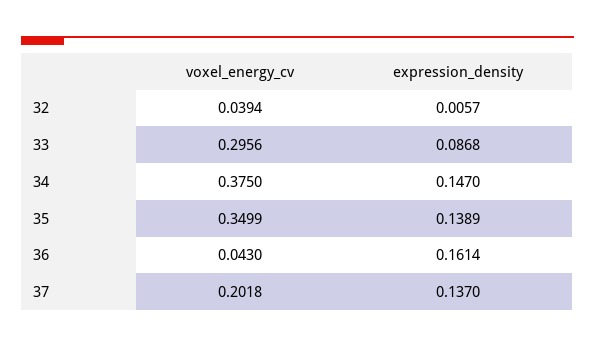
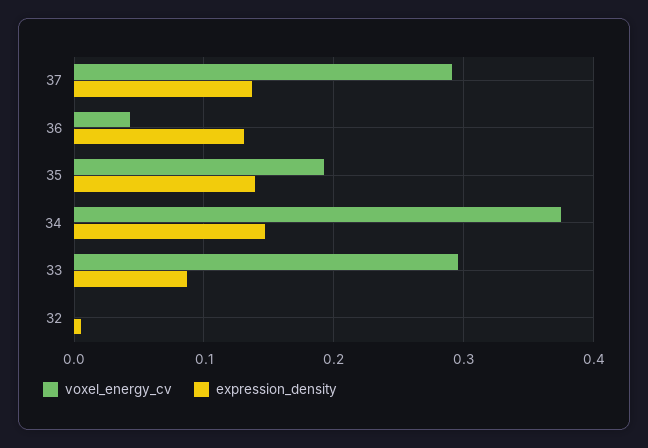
voxel_energy_cv, 32: 0.0394 -> 0
voxel_energy_cv, 35: 0.3499 -> 0.19
expression_density, 36: 0.1614 -> 0.13
voxel_energy_cv, 37: 0.2018 -> 0.29

